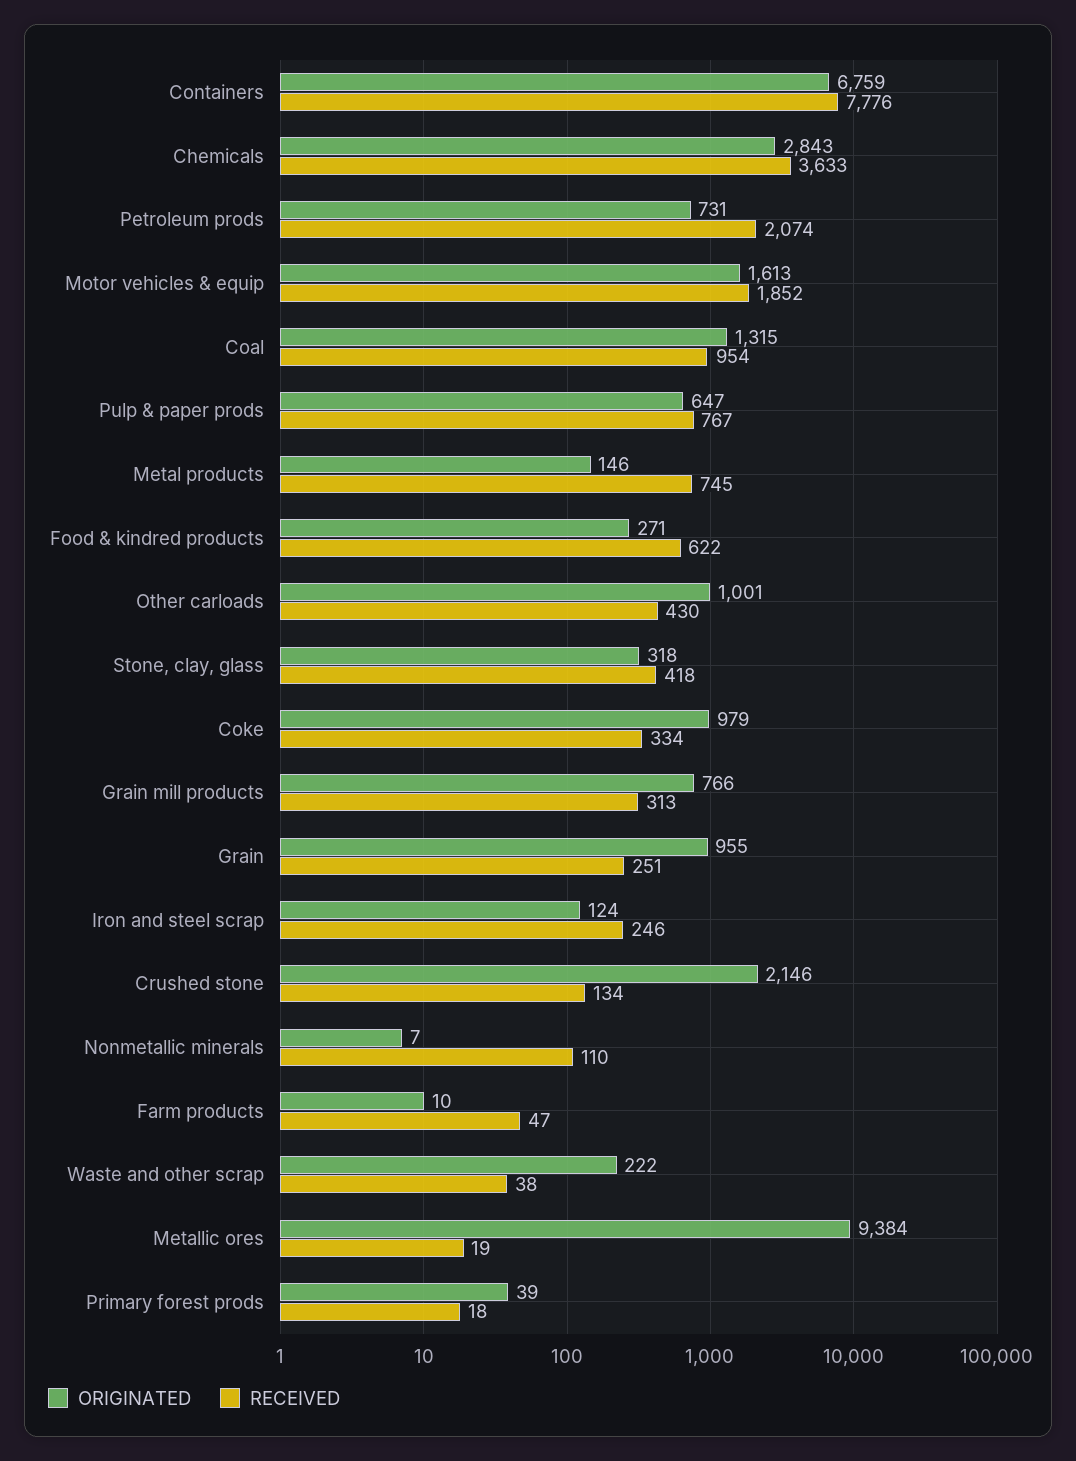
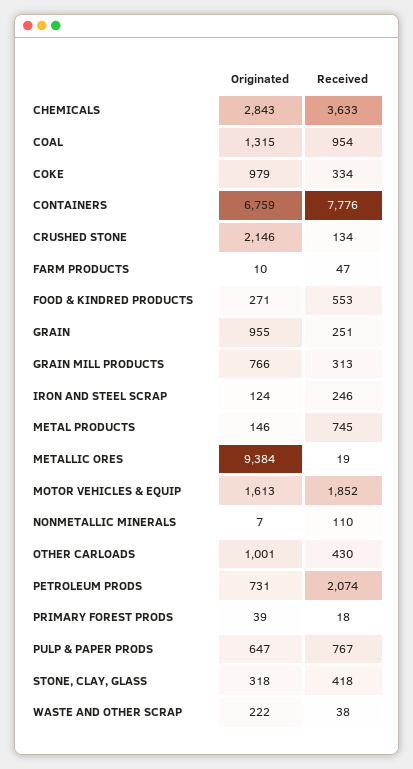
RECEIVED, Food & kindred products: 622 -> 553

